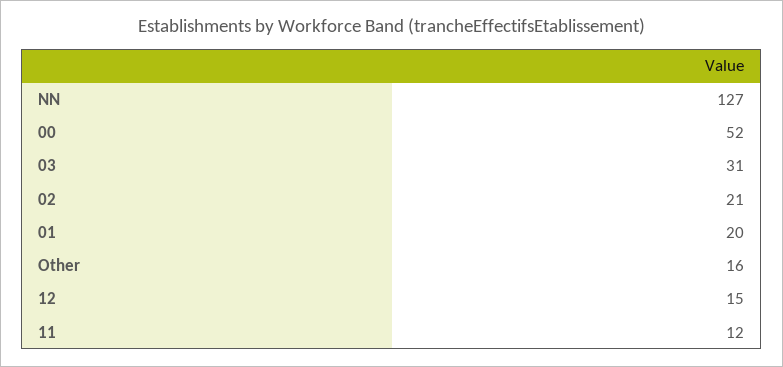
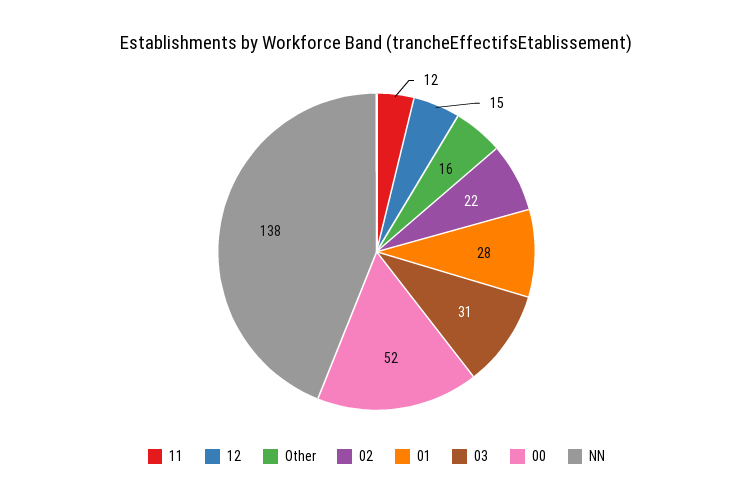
NN: 127 -> 138
02: 21 -> 22
01: 20 -> 28

